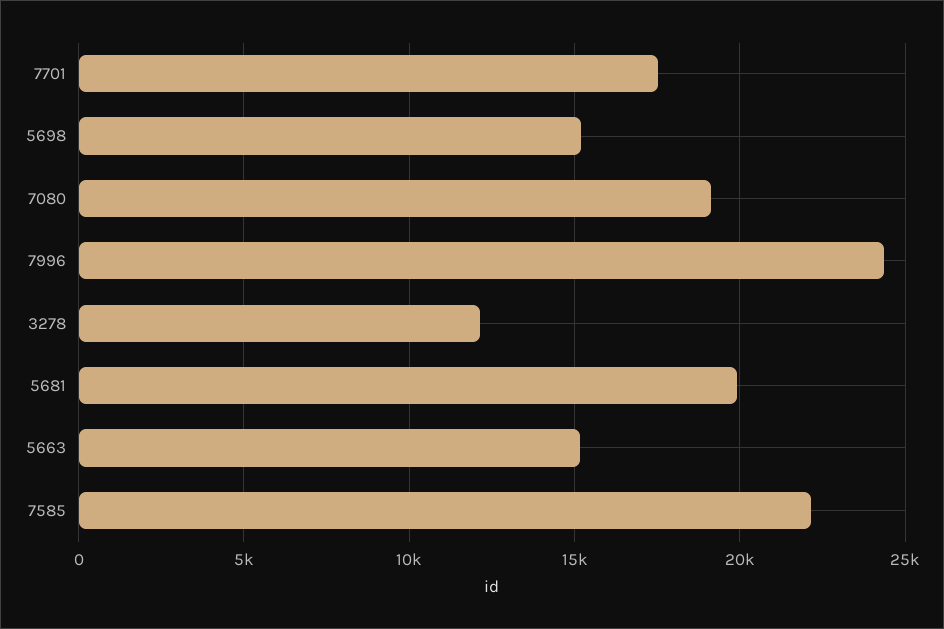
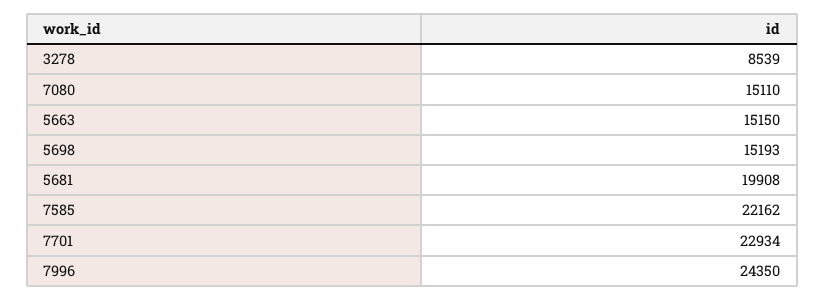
7701: 17500 -> 22934
7080: 19000 -> 15110
3278: 12000 -> 8539

